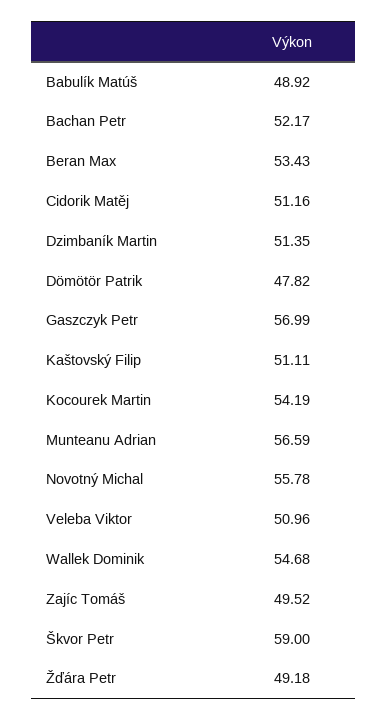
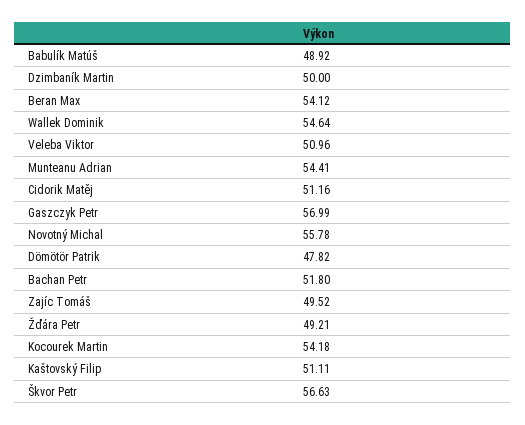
Bachan Petr: 52.17 -> 51.8
Beran Max: 53.43 -> 54.12
Dzimbaník Martin: 51.35 -> 50
Kocourek Martin: 54.19 -> 54.18
Munteanu Adrian: 56.59 -> 54.41
Wallek Dominik: 54.68 -> 54.64
Škvor Petr: 59 -> 56.63
Žďára Petr: 49.18 -> 49.21

